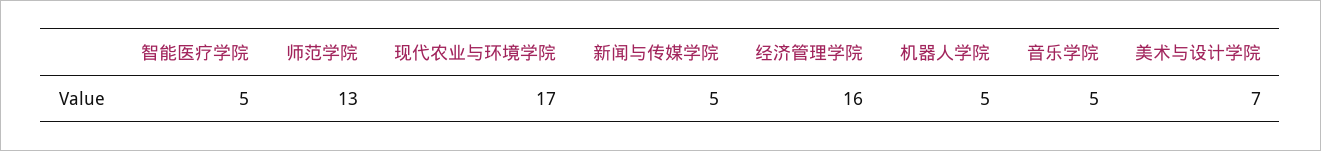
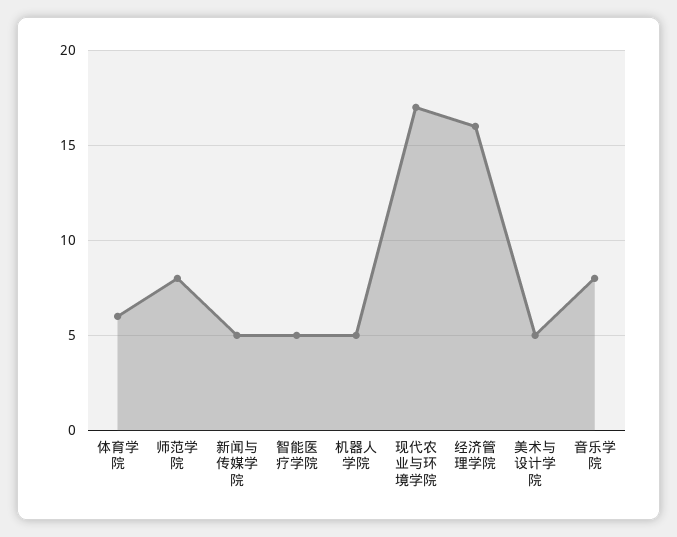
师范学院: 13 -> 8
音乐学院: 5 -> 8
美术与设计学院: 7 -> 5
体育学院: none -> 6

